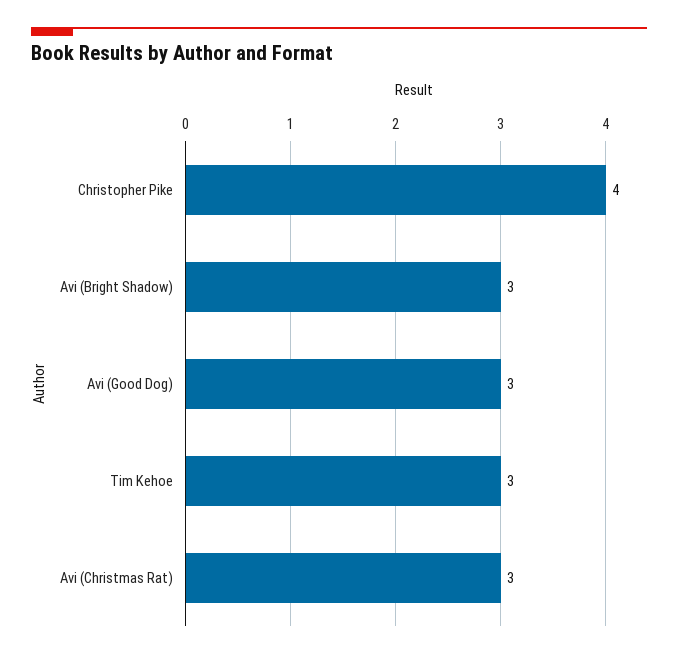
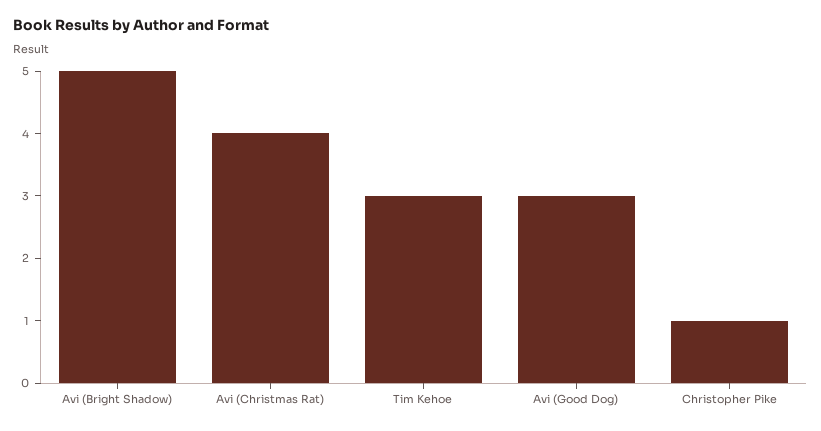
Christopher Pike: 4 -> 1
Avi (Bright Shadow): 3 -> 5
Avi (Christmas Rat): 3 -> 4

